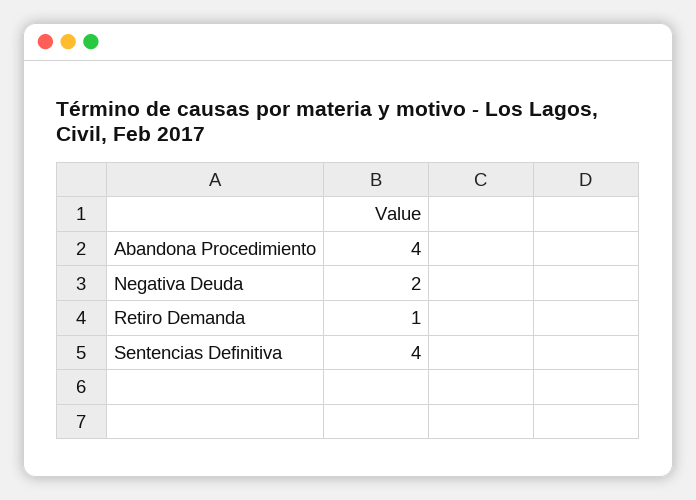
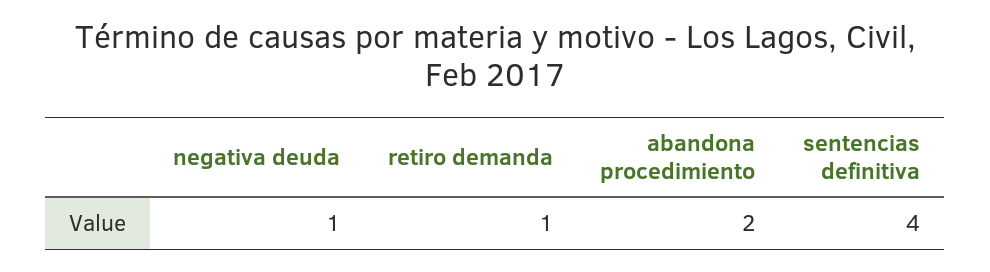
Abandona Procedimiento: 4 -> 2
Negativa Deuda: 2 -> 1

